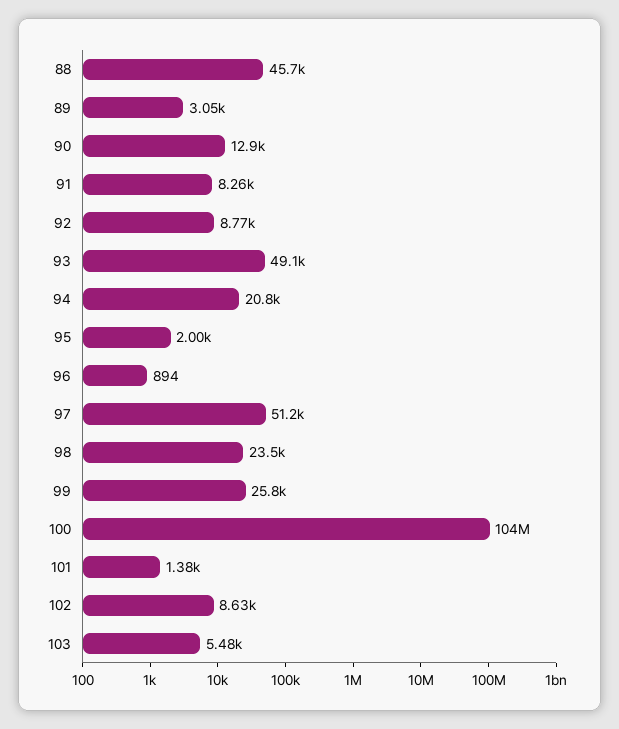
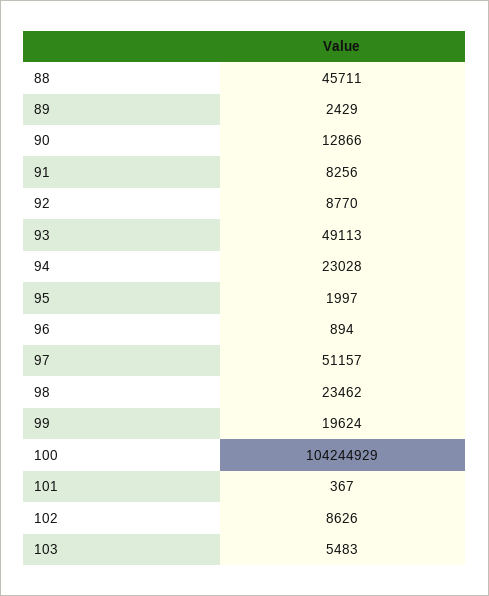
89: 3050 -> 2429
94: 20800 -> 23028
99: 25800 -> 19624
101: 1380 -> 367

